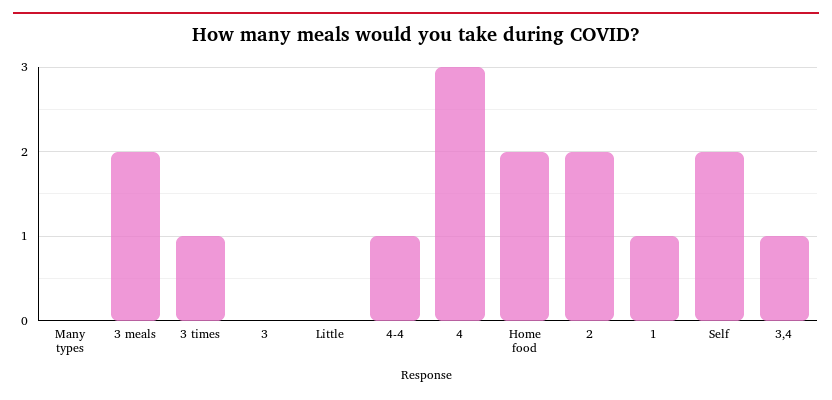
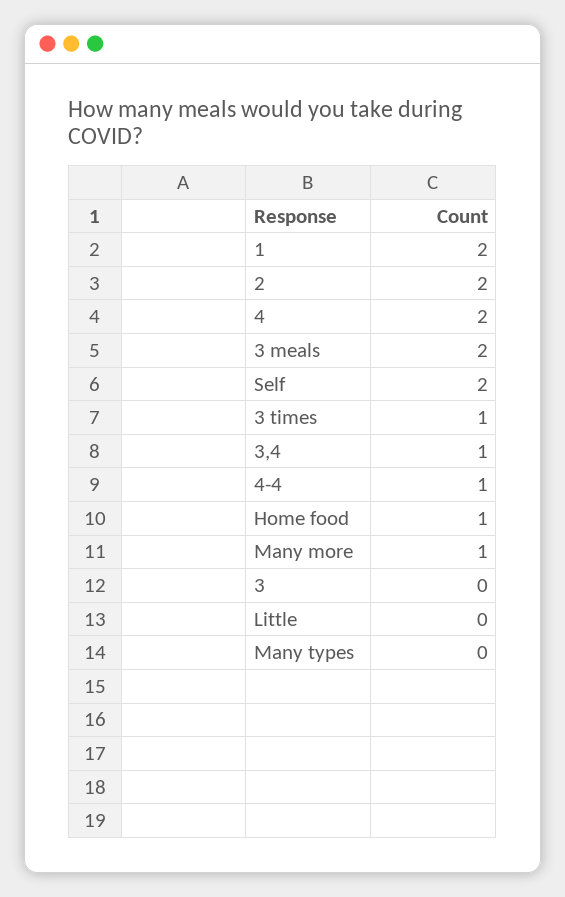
4: 3 -> 2
Home food: 2 -> 1
1: 1 -> 2
Many more: none -> 1

